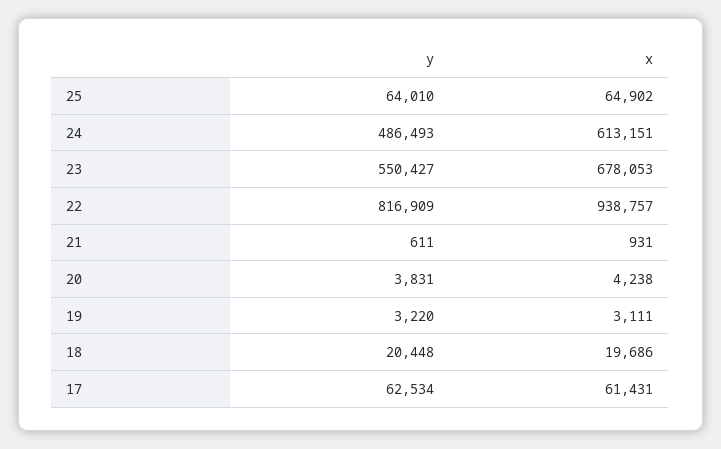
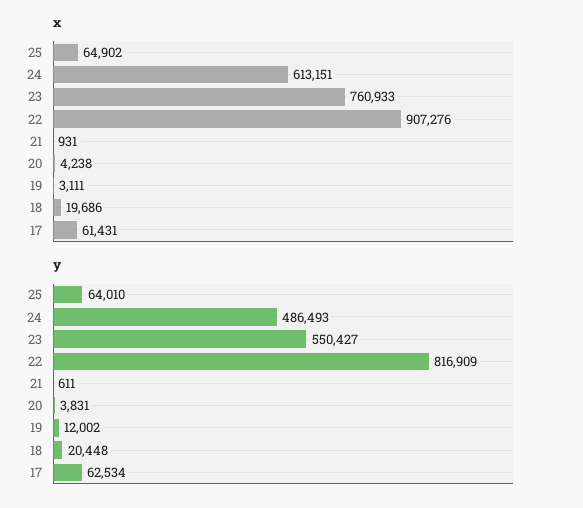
x, 23: 678053 -> 760933
x, 22: 938757 -> 907276
y, 19: 3220 -> 12002

